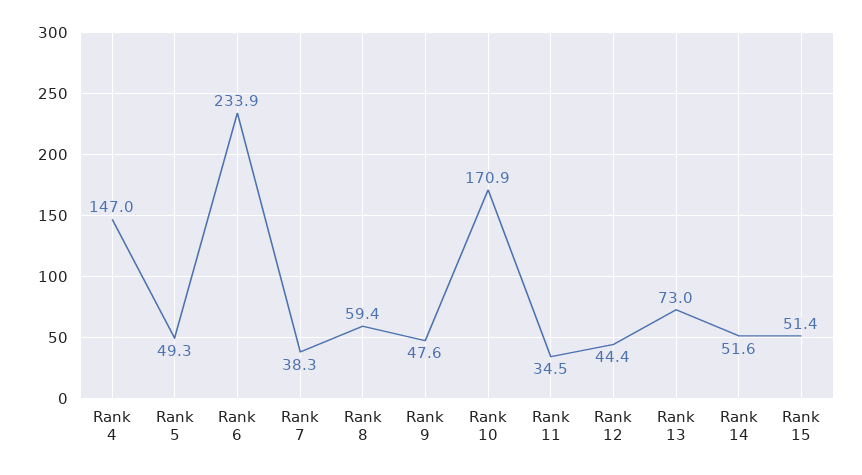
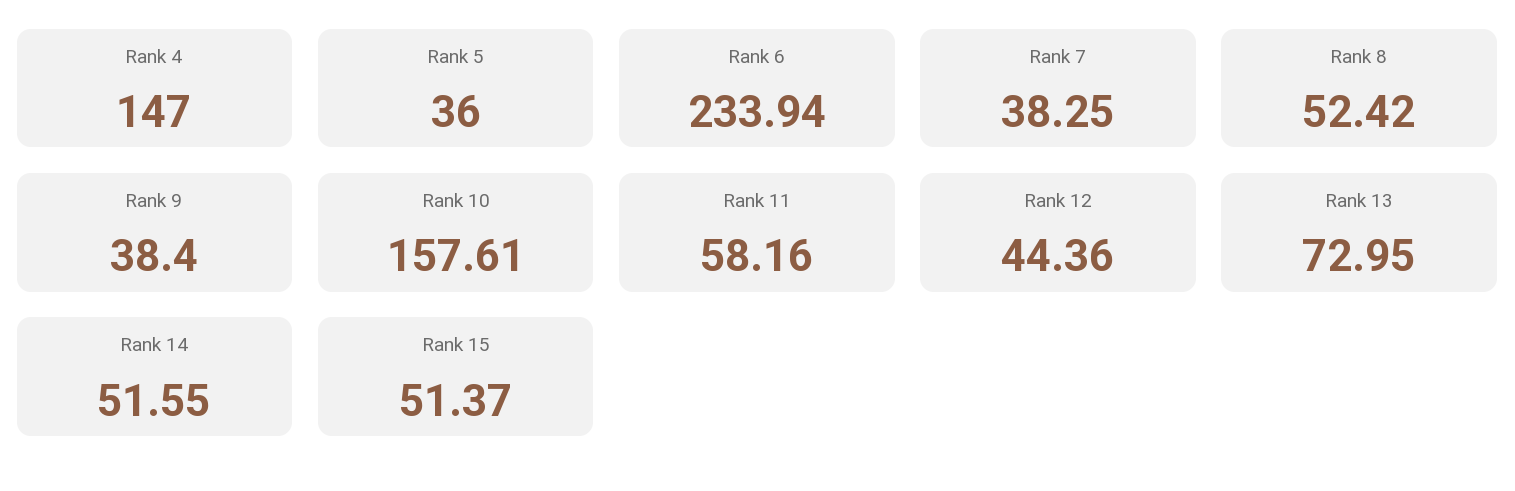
Rank 5: 49.3 -> 36
Rank 8: 59.4 -> 52.42
Rank 9: 47.6 -> 38.4
Rank 10: 170.9 -> 157.61
Rank 11: 34.5 -> 58.16

